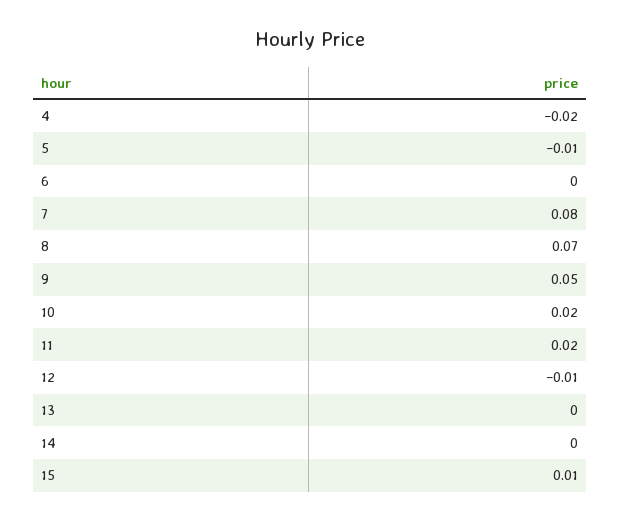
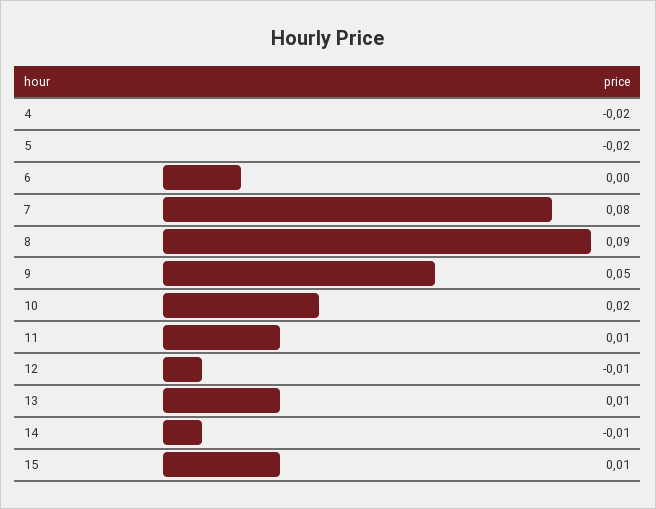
5: -0.01 -> -0.02
8: 0.07 -> 0.09
11: 0.02 -> 0.01
13: 0 -> 0.01
14: 0 -> -0.01

